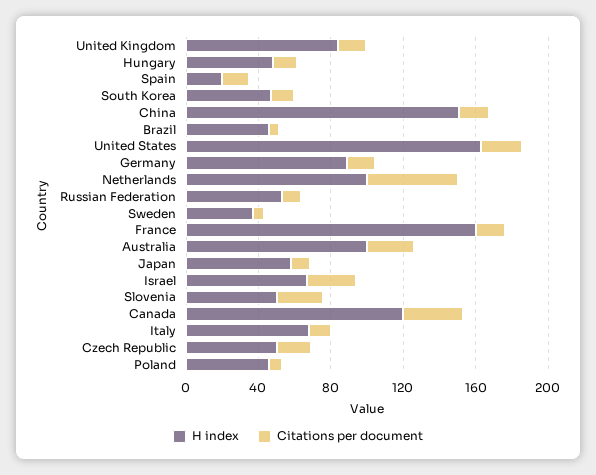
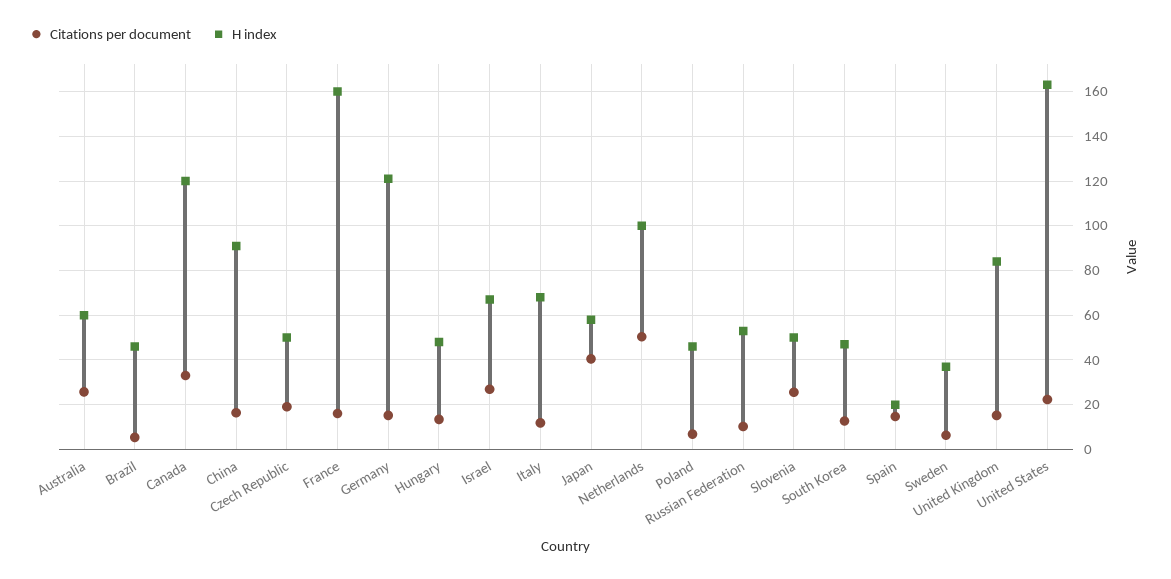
H index, China: 150 -> 90
H index, Germany: 90 -> 120
H index, Australia: 100 -> 60
Citations per document, Japan: 10 -> 40

